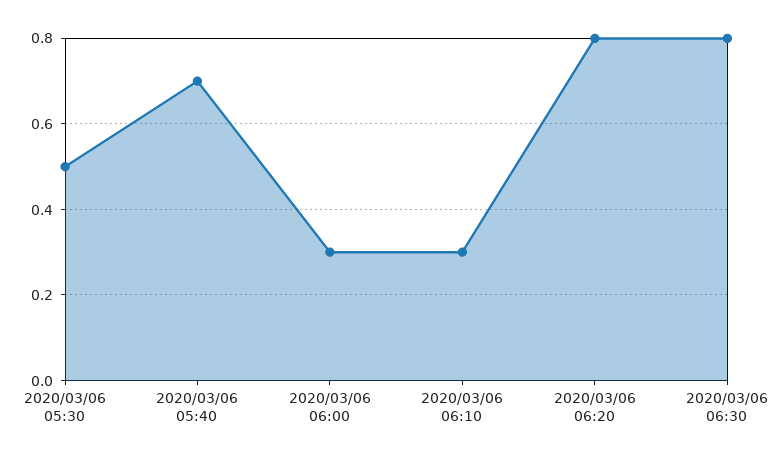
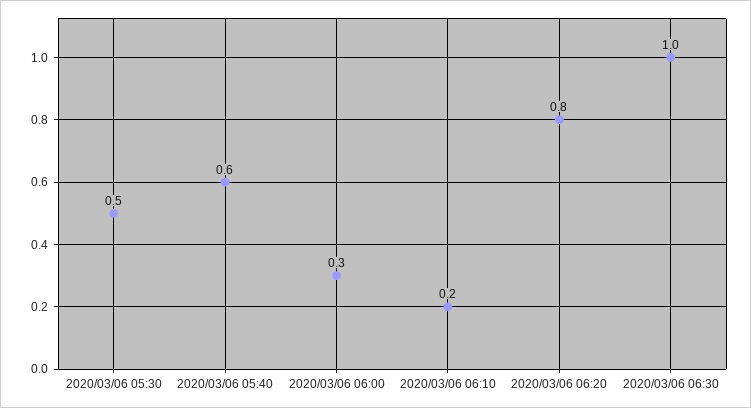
2020/03/06 05:40: 0.7 -> 0.6
2020/03/06 06:10: 0.3 -> 0.2
2020/03/06 06:30: 0.8 -> 1

